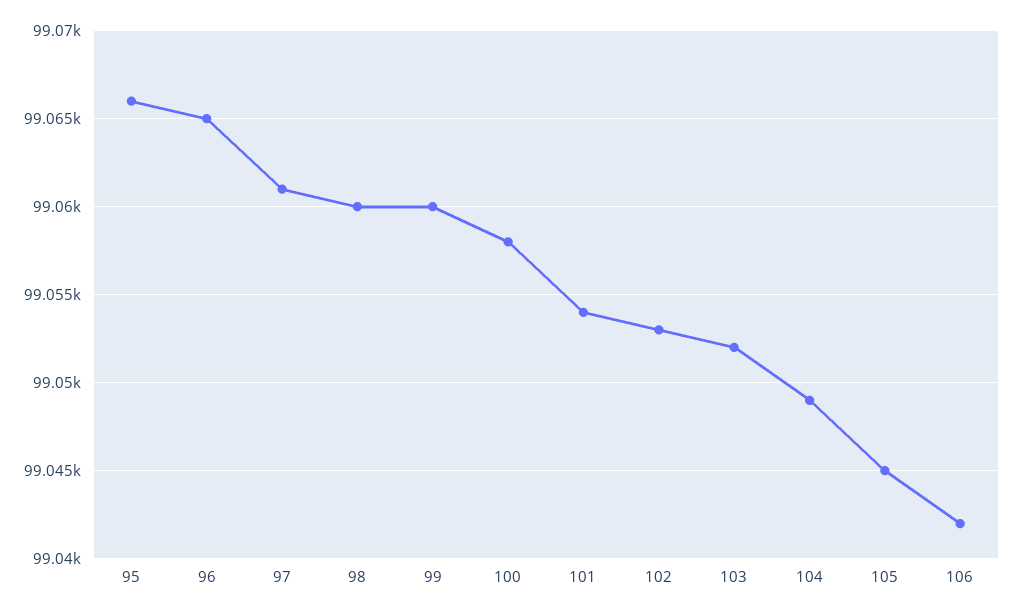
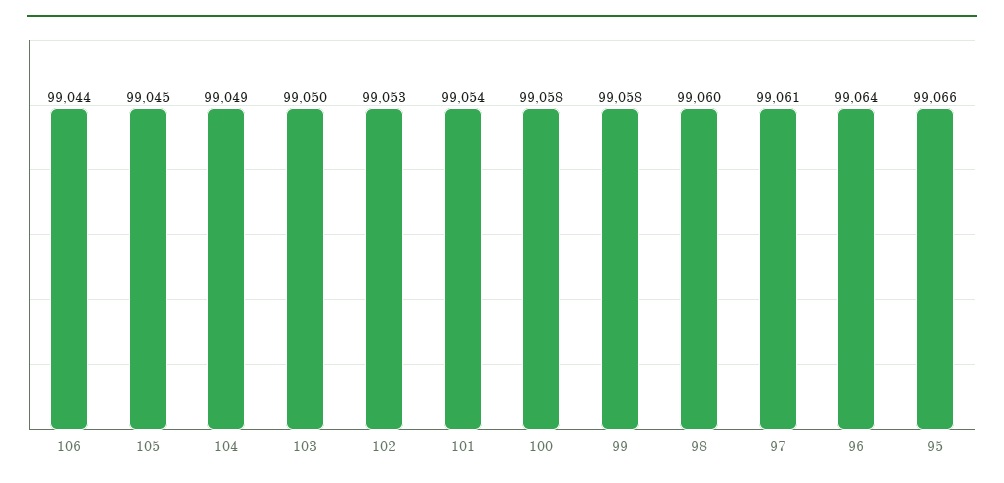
96: 99065 -> 99064
99: 99060 -> 99058
103: 99052 -> 99050
106: 99042 -> 99044

